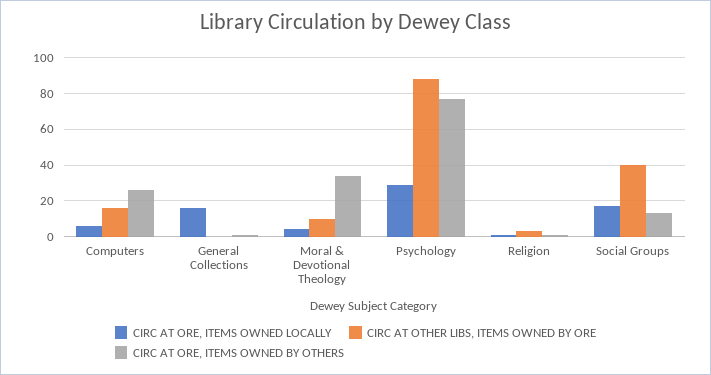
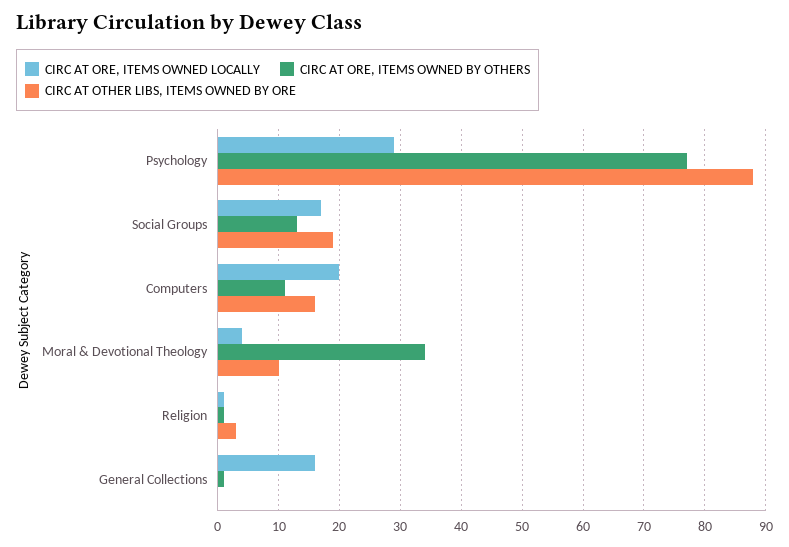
CIRC AT ORE, ITEMS OWNED LOCALLY, Computers: 5 -> 20
CIRC AT ORE, ITEMS OWNED BY OTHERS, Computers: 25 -> 11
CIRC AT OTHER LIBS, ITEMS OWNED BY ORE, Social Groups: 40 -> 19

